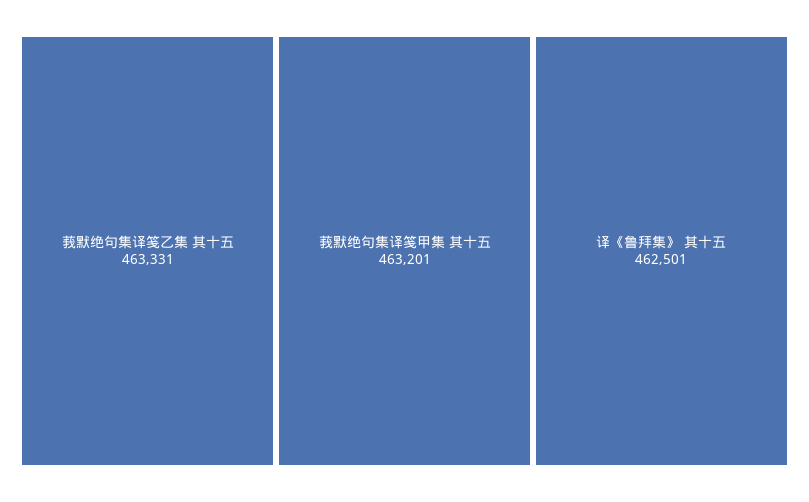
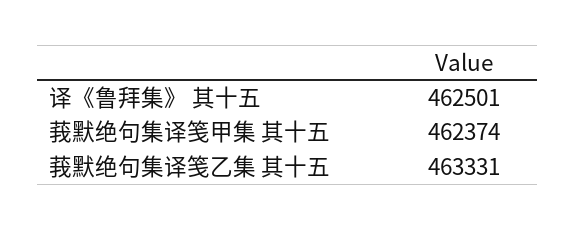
莪默绝句集译笺甲集 其十五: 463201 -> 462374

